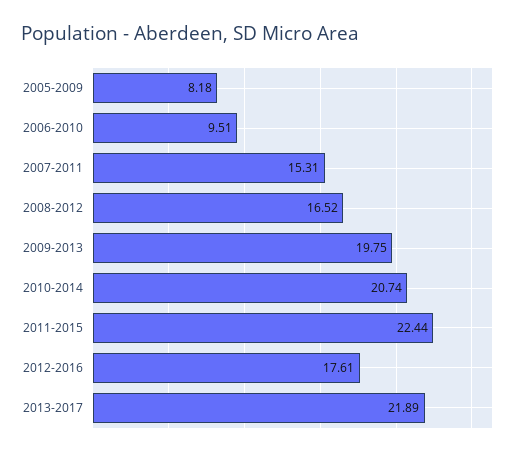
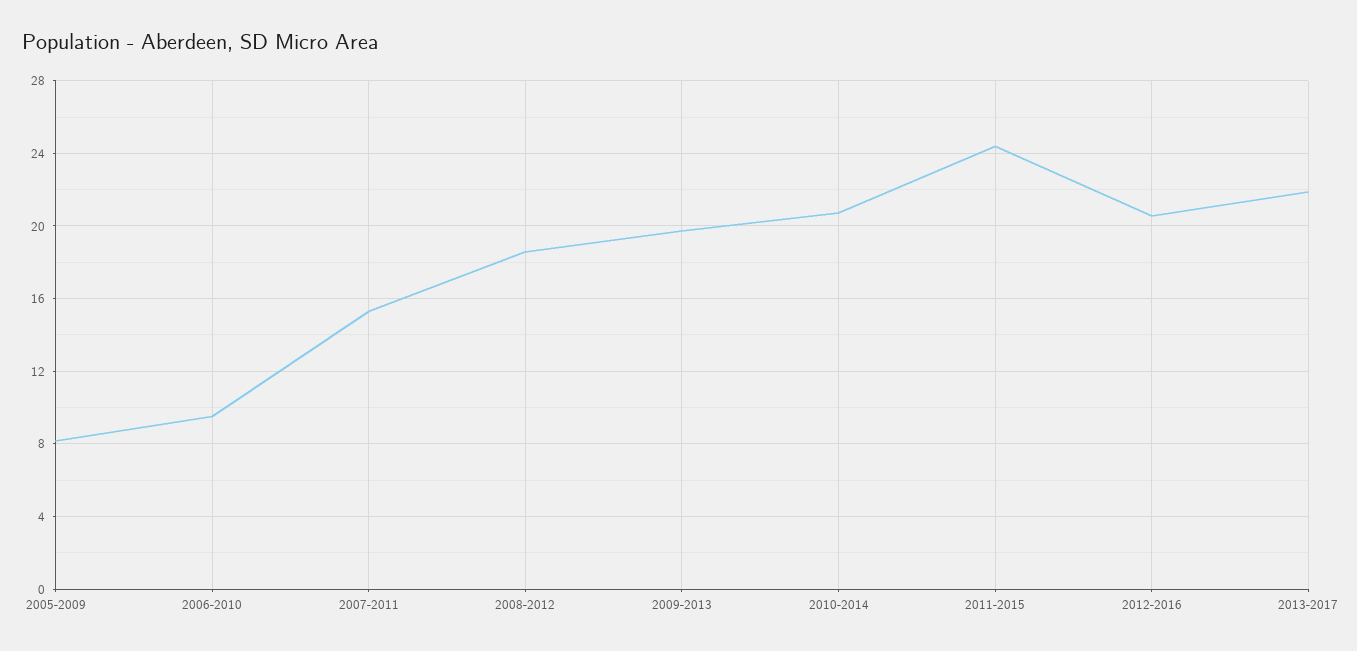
2008-2012: 16.52 -> 18.5
2011-2015: 22.44 -> 24.5
2012-2016: 17.61 -> 20.5

